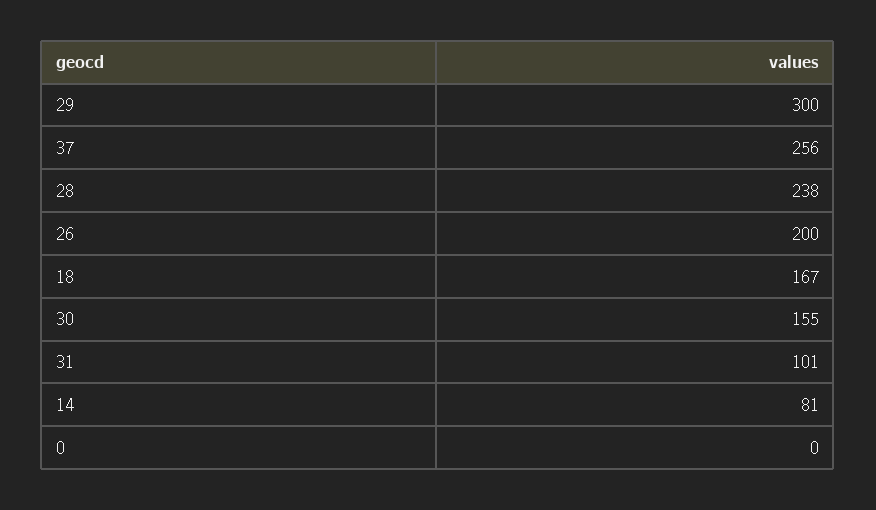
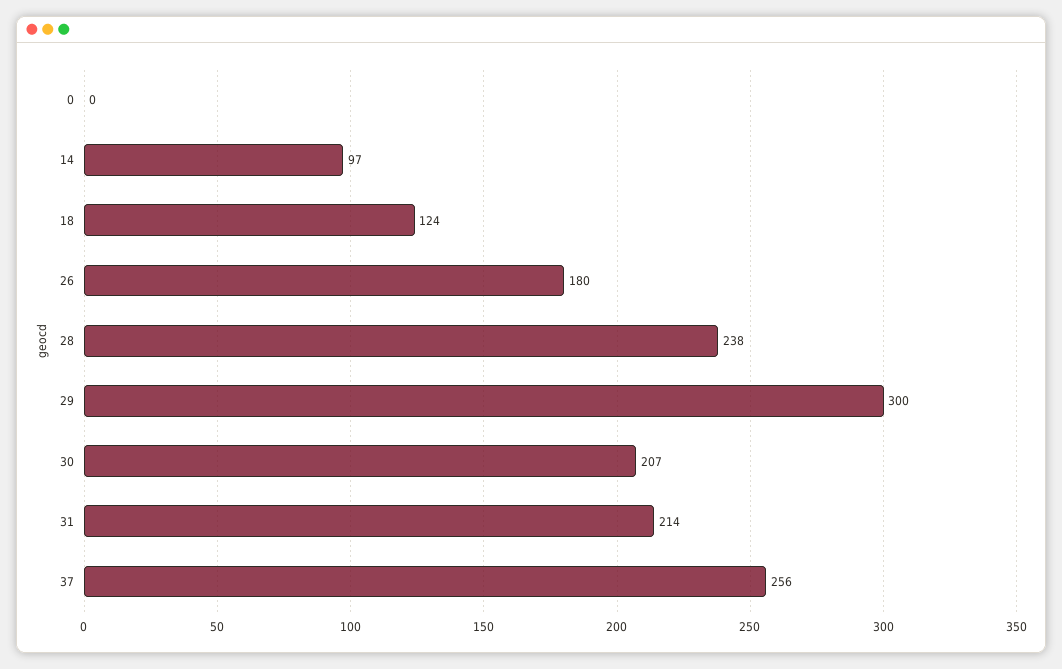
26: 200 -> 180
18: 167 -> 124
30: 155 -> 207
31: 101 -> 214
14: 81 -> 97

